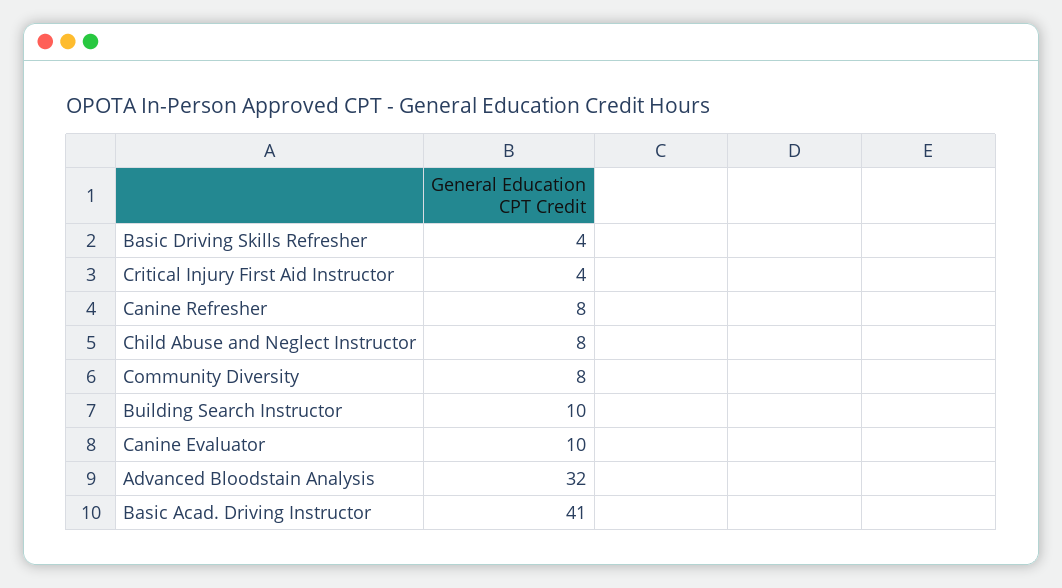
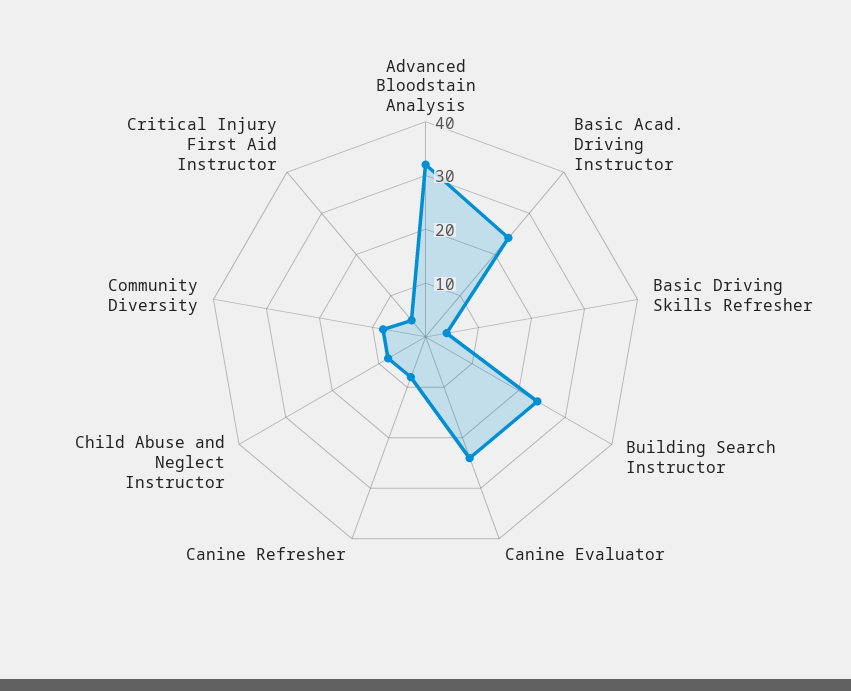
Building Search Instructor: 10 -> 25
Canine Evaluator: 10 -> 25
Basic Acad. Driving Instructor: 41 -> 25

